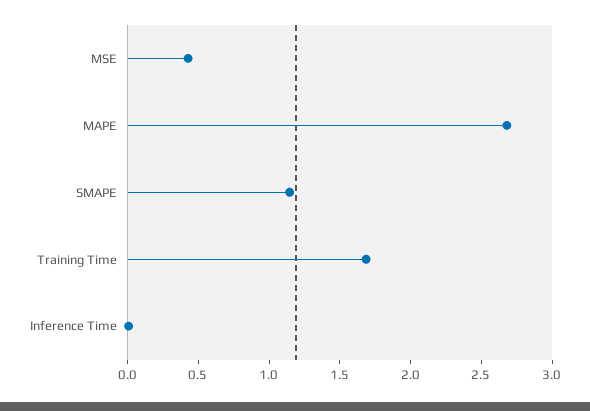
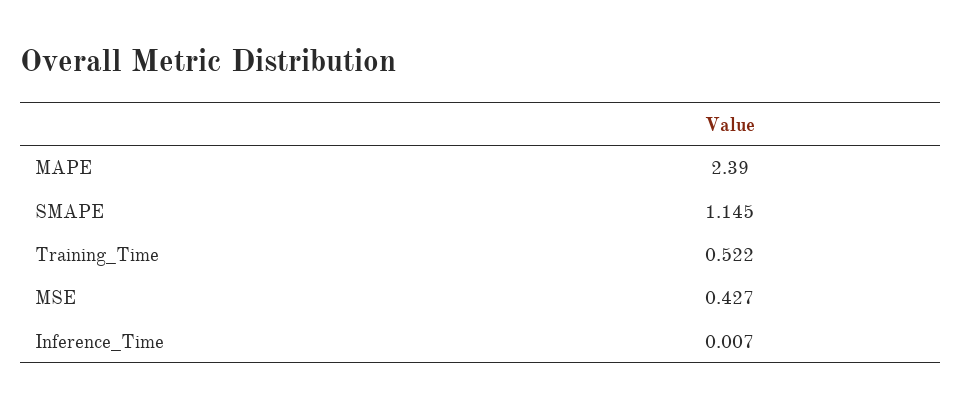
MAPE: 2.7 -> 2.39
Training Time: 1.7 -> 0.522

